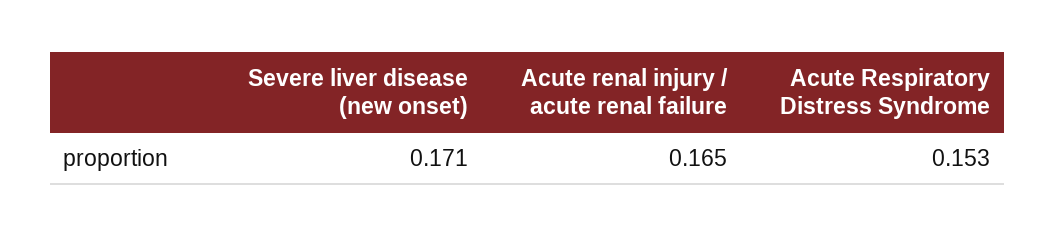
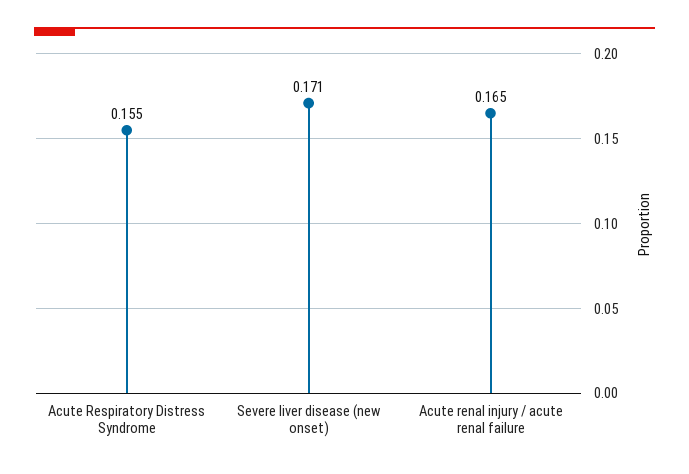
Acute Respiratory Distress Syndrome: 0.153 -> 0.155

